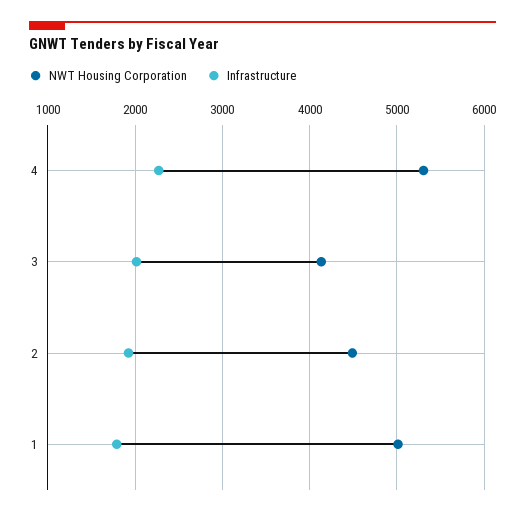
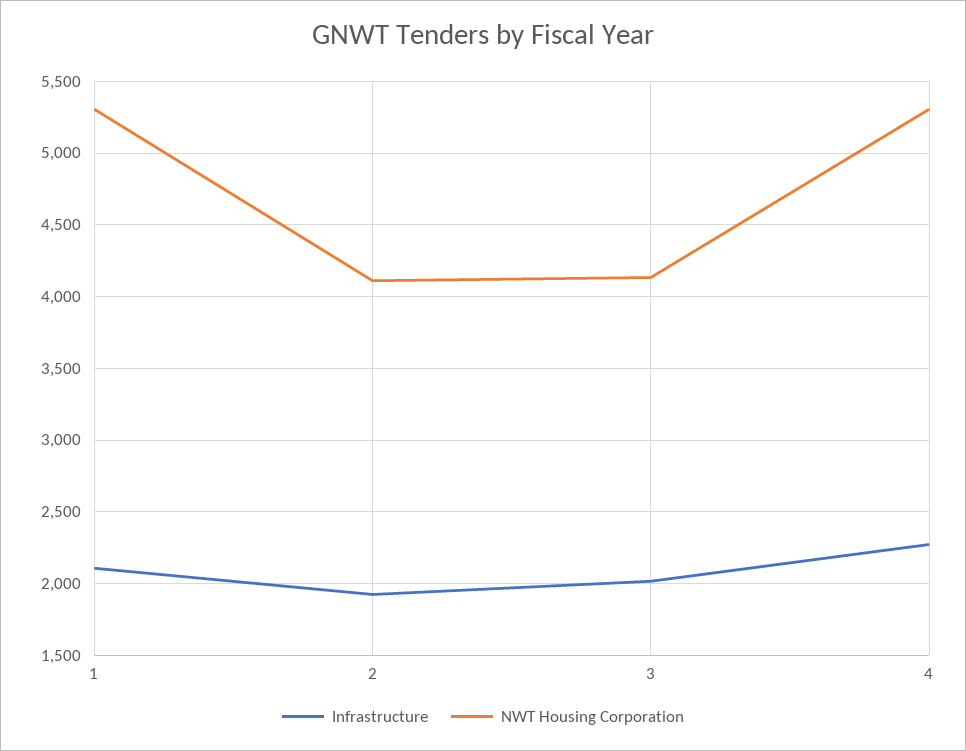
NWT Housing Corporation, 2: 4500 -> 4100
NWT Housing Corporation, 1: 5000 -> 5300
Infrastructure, 1: 1800 -> 2100

